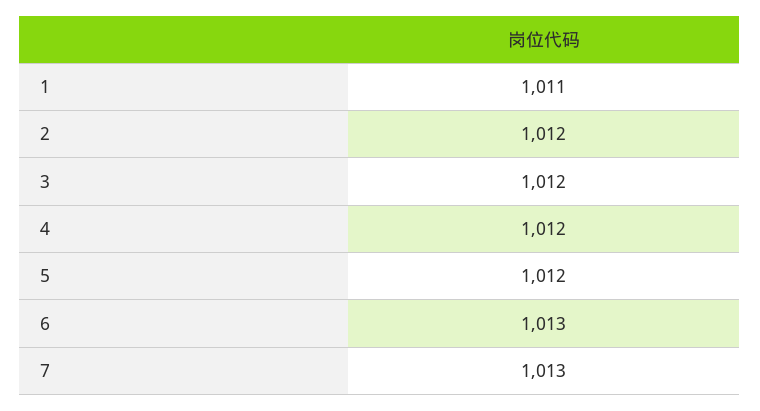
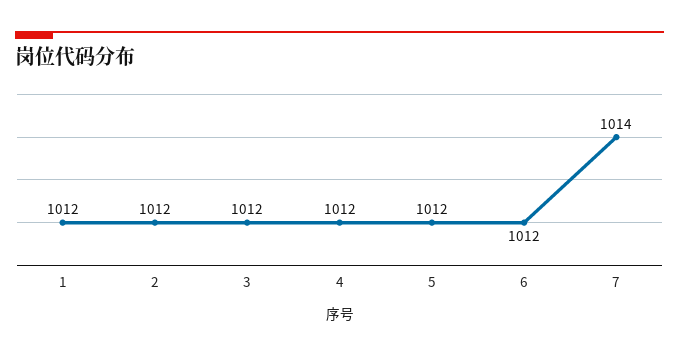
1: 1011 -> 1012
6: 1013 -> 1012
7: 1013 -> 1014

